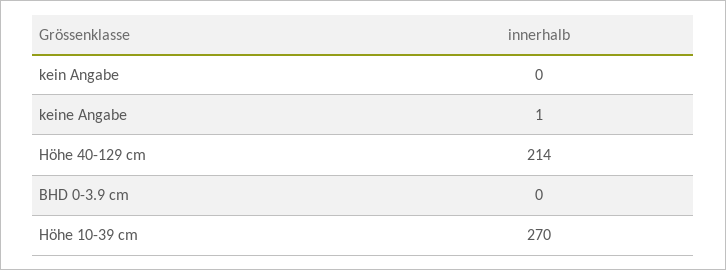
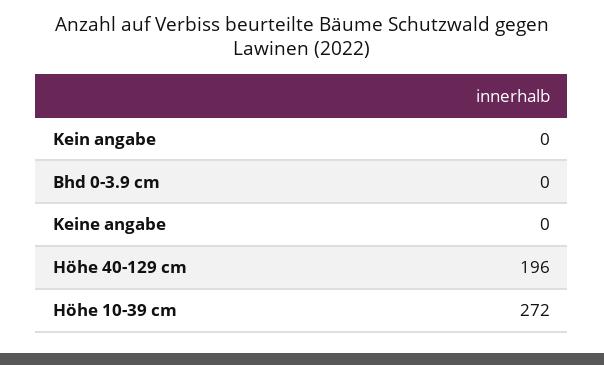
keine Angabe: 1 -> 0
Höhe 40-129 cm: 214 -> 196
Höhe 10-39 cm: 270 -> 272

